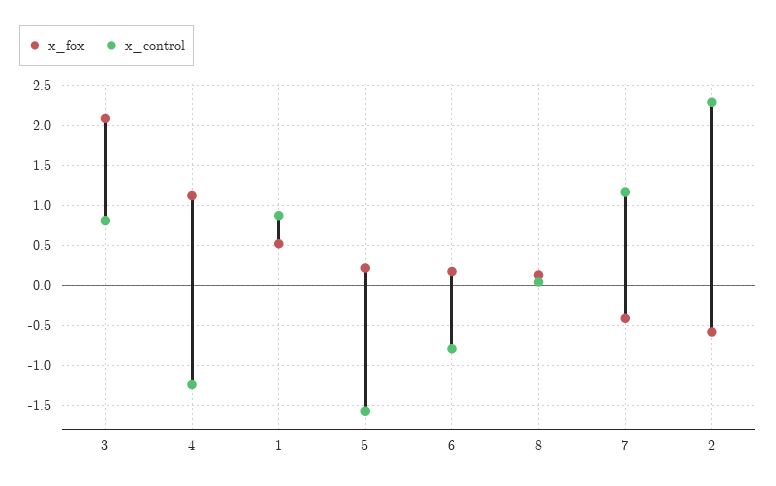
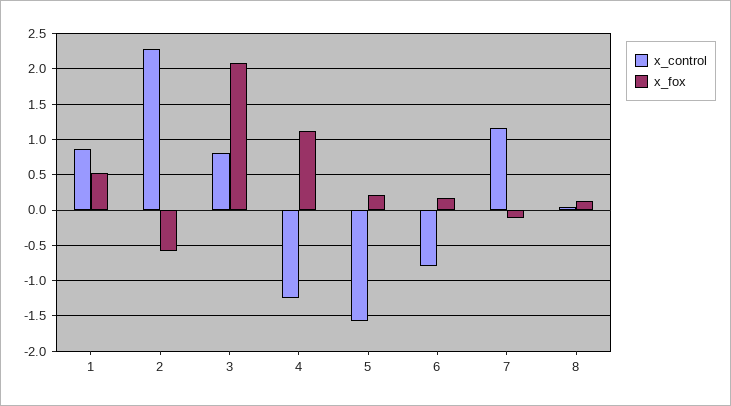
x_fox, 7: -0.4 -> -0.1

